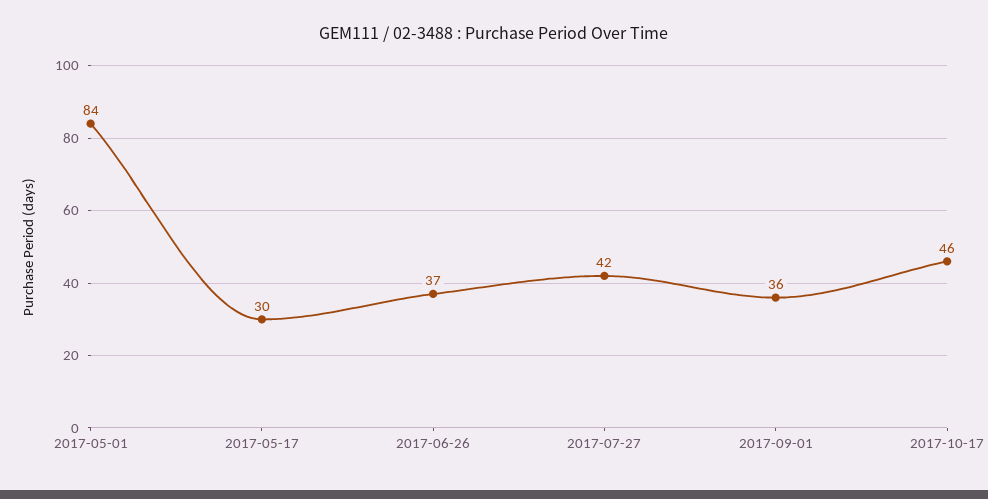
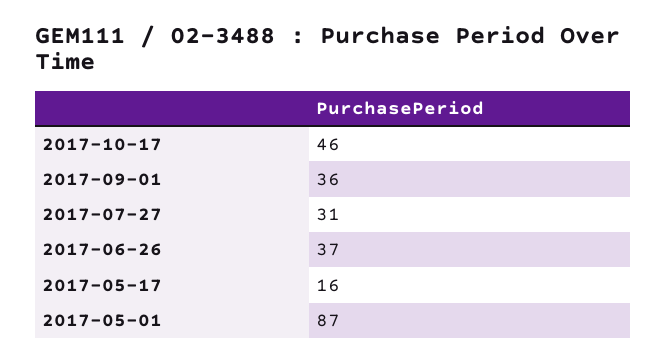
2017-05-01: 84 -> 87
2017-05-17: 30 -> 16
2017-07-27: 42 -> 31

